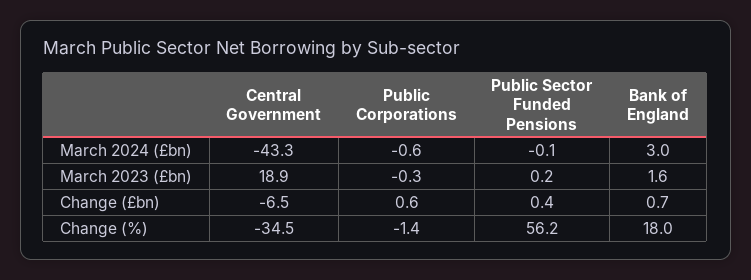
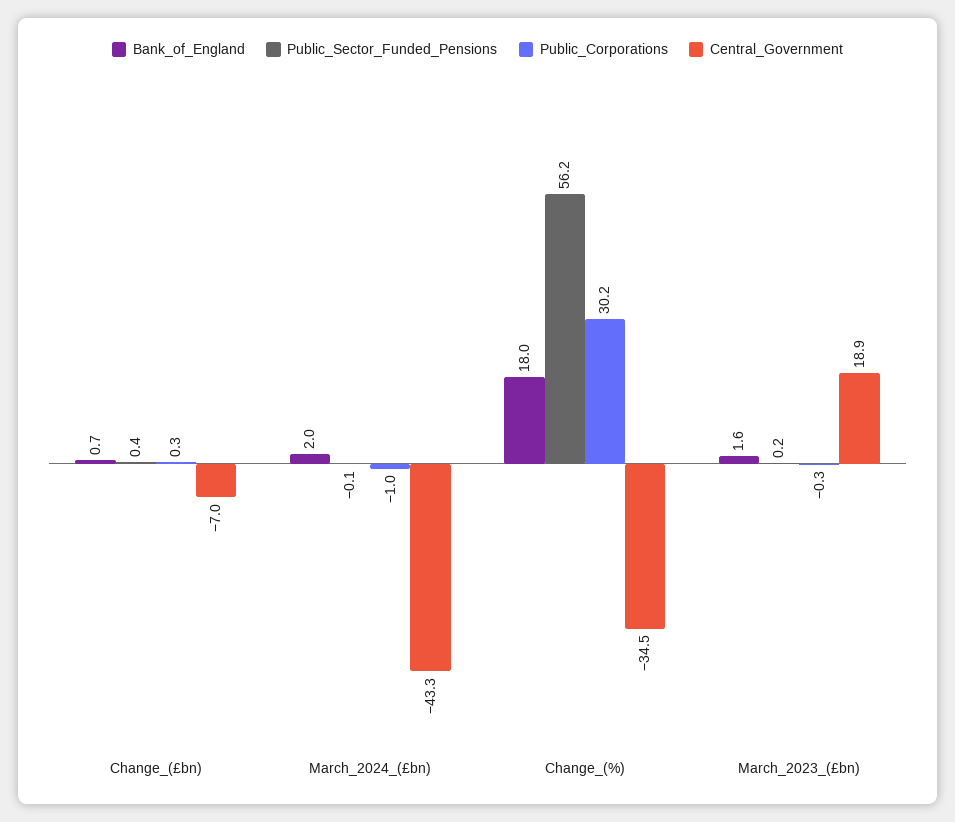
Public Corporations, March 2024 (£bn): -0.6 -> -1
Bank of England, March 2024 (£bn): 3 -> 2
Central Government, Change (£bn): -6.5 -> -7
Public Corporations, Change (£bn): 0.6 -> 0.3
Public Corporations, Change (%): -1.4 -> 30.2

